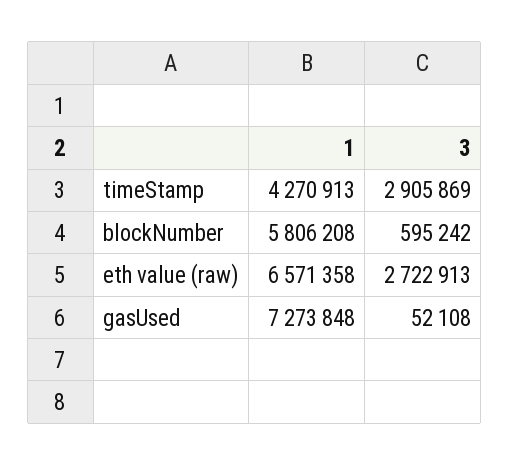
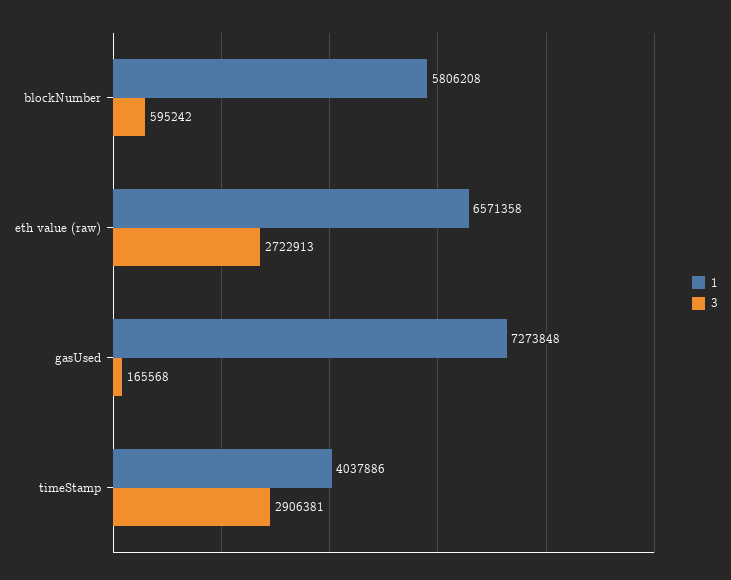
1, timeStamp: 4270913 -> 4037886
3, timeStamp: 2905869 -> 2906381
3, gasUsed: 52108 -> 165568

